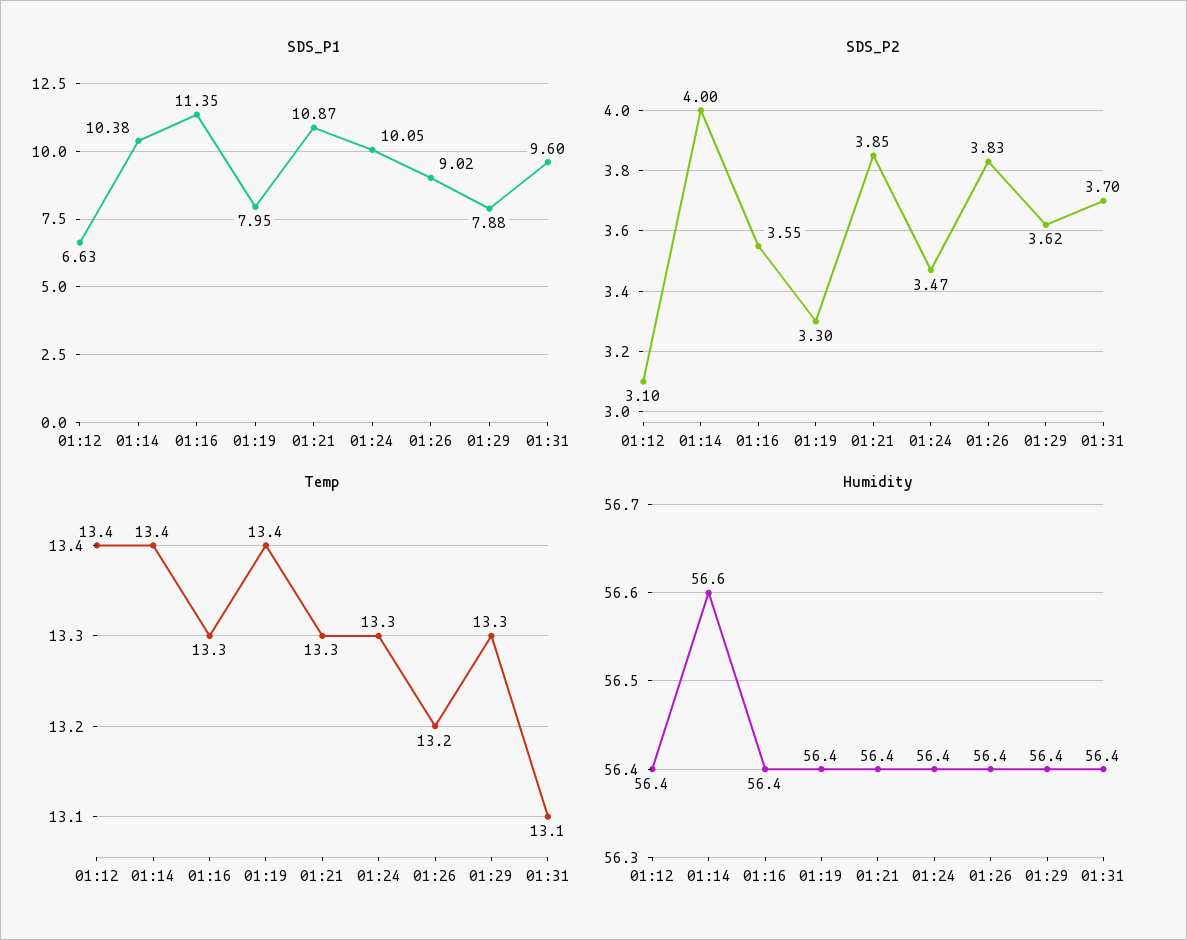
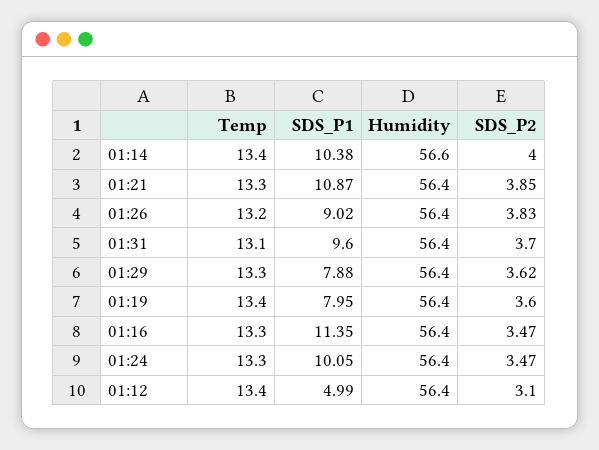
SDS_P1, 01:12: 6.63 -> 4.99
SDS_P2, 01:16: 3.55 -> 3.47
SDS_P2, 01:19: 3.3 -> 3.6

